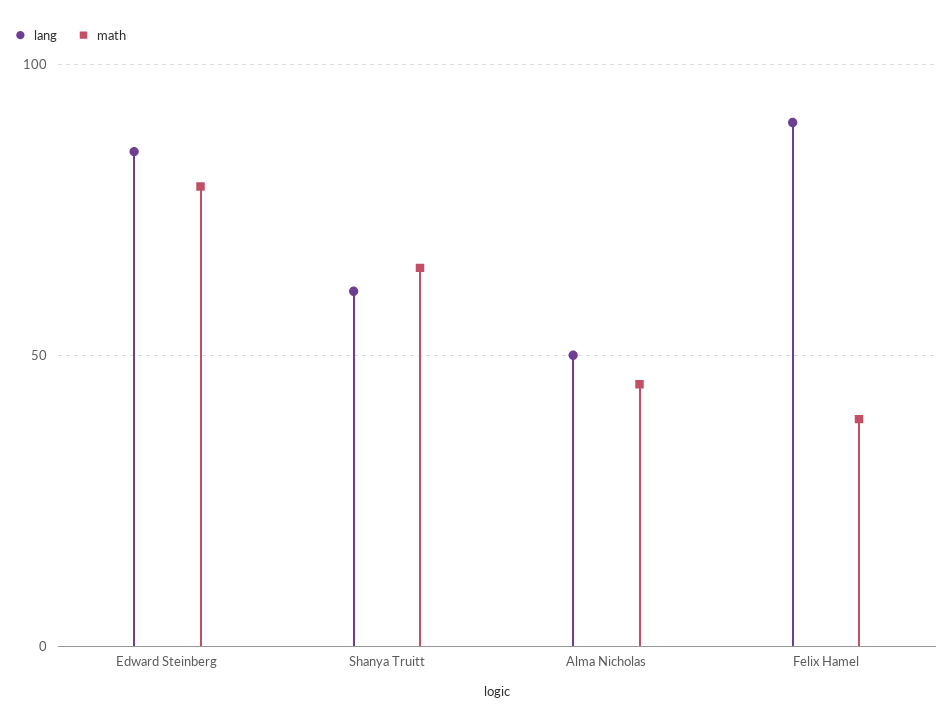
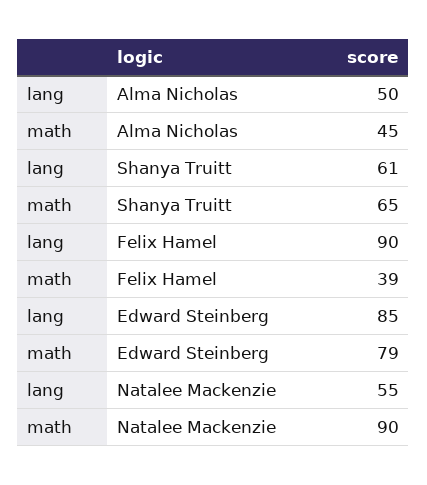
lang, Natalee Mackenzie: none -> 55
math, Natalee Mackenzie: none -> 90

